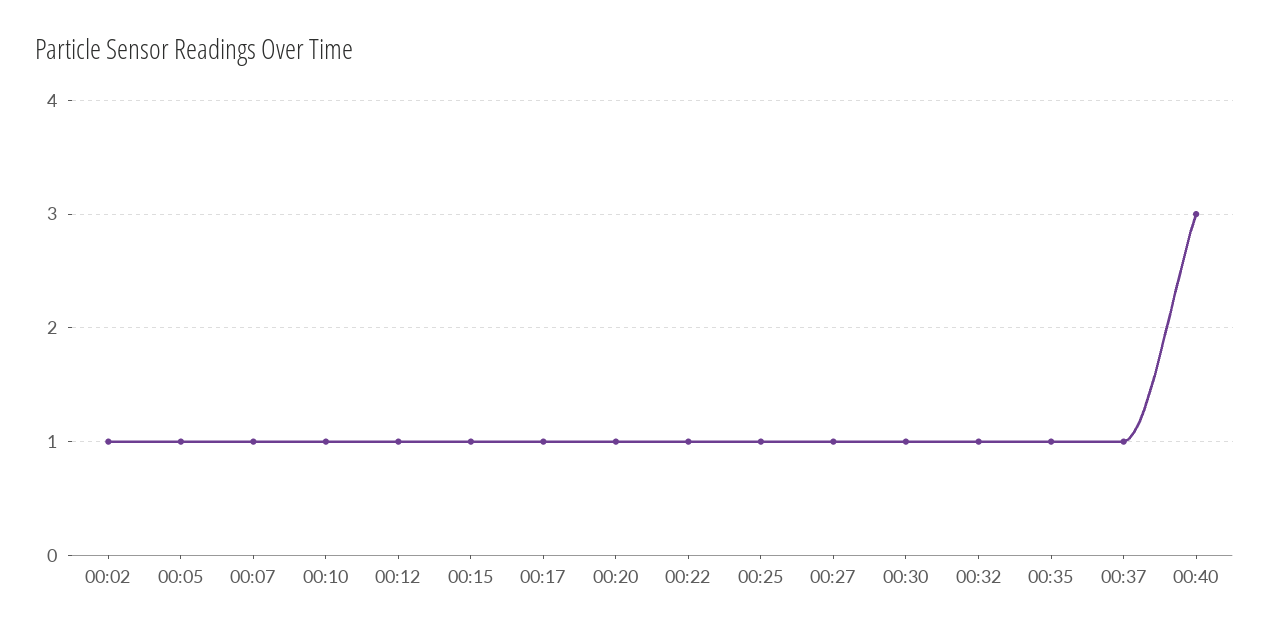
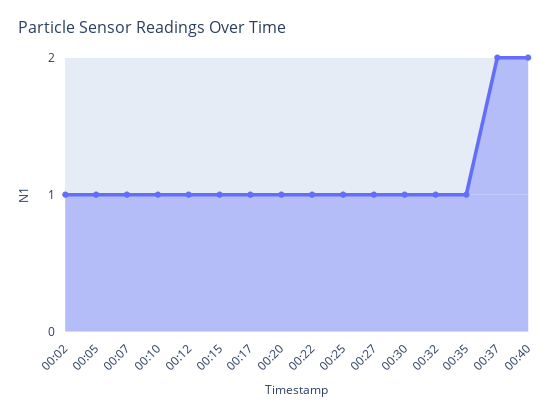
00:37: 1 -> 2
00:40: 3 -> 2

